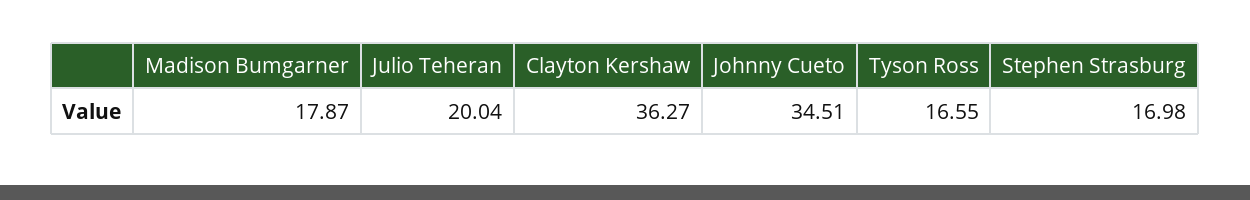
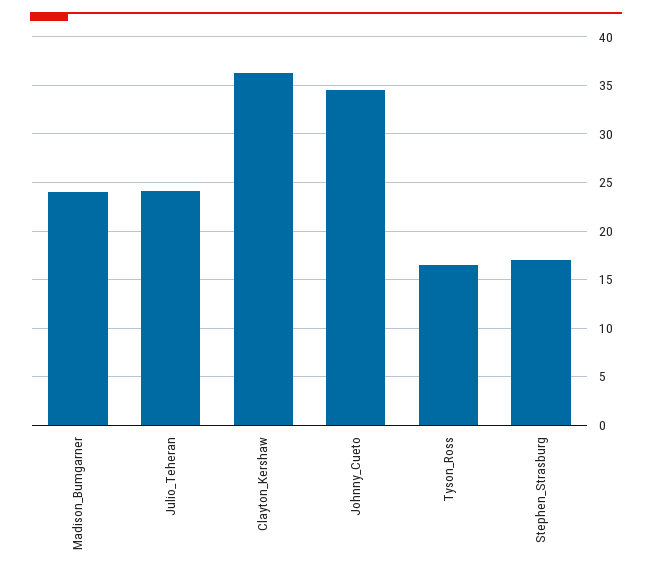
Madison Bumgarner: 17.87 -> 24
Julio Teheran: 20.04 -> 24

